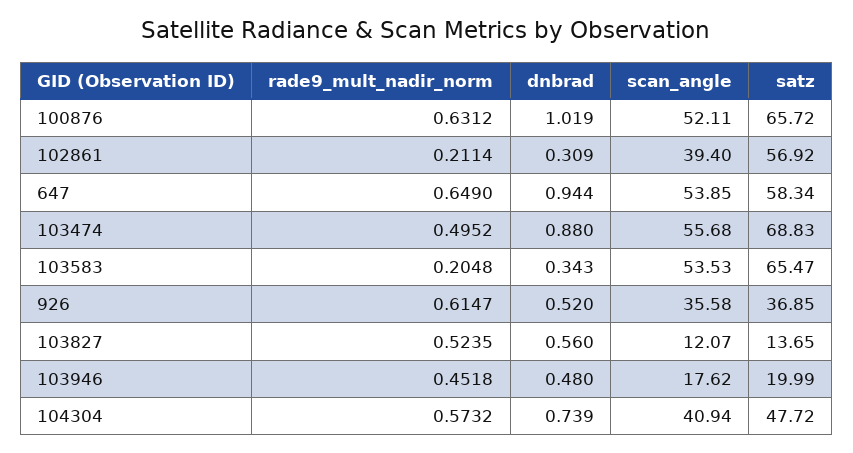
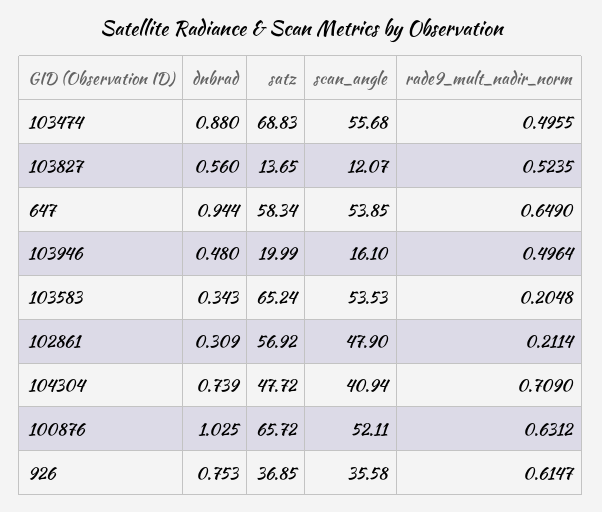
dnbrad, 100876: 1.019 -> 1.025
scan_angle, 102861: 39.4 -> 47.9
rade9_mult_nadir_norm, 103474: 0.4952 -> 0.4955
satz, 103583: 65.47 -> 65.24
dnbrad, 926: 0.52 -> 0.753
rade9_mult_nadir_norm, 103946: 0.4518 -> 0.4964
scan_angle, 103946: 17.62 -> 16.1
rade9_mult_nadir_norm, 104304: 0.5732 -> 0.709

